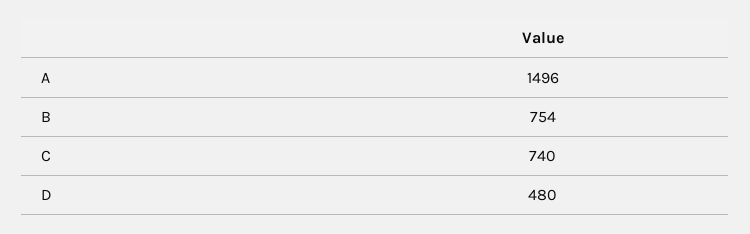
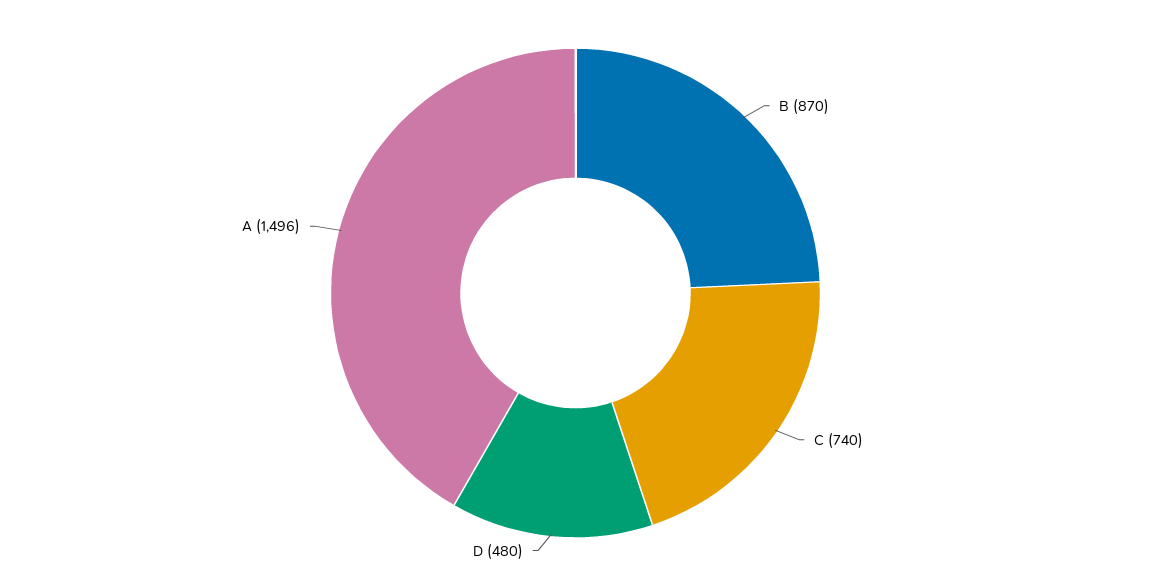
B: 754 -> 870

